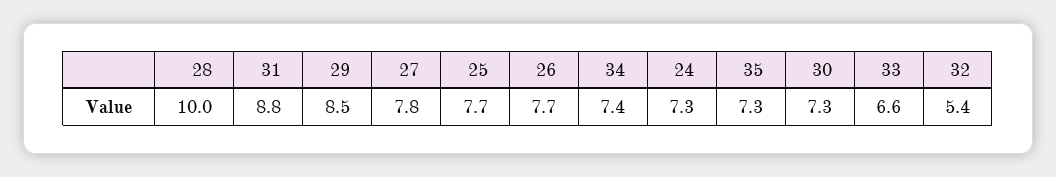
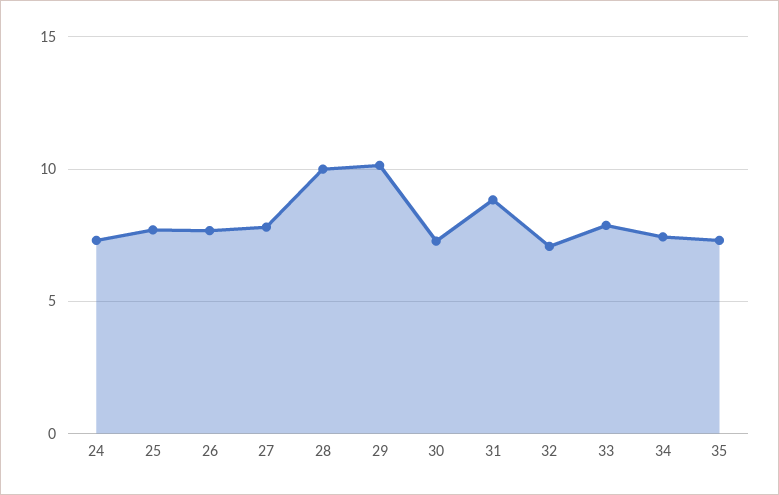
29: 8.5 -> 10
33: 6.6 -> 8
32: 5.4 -> 7

